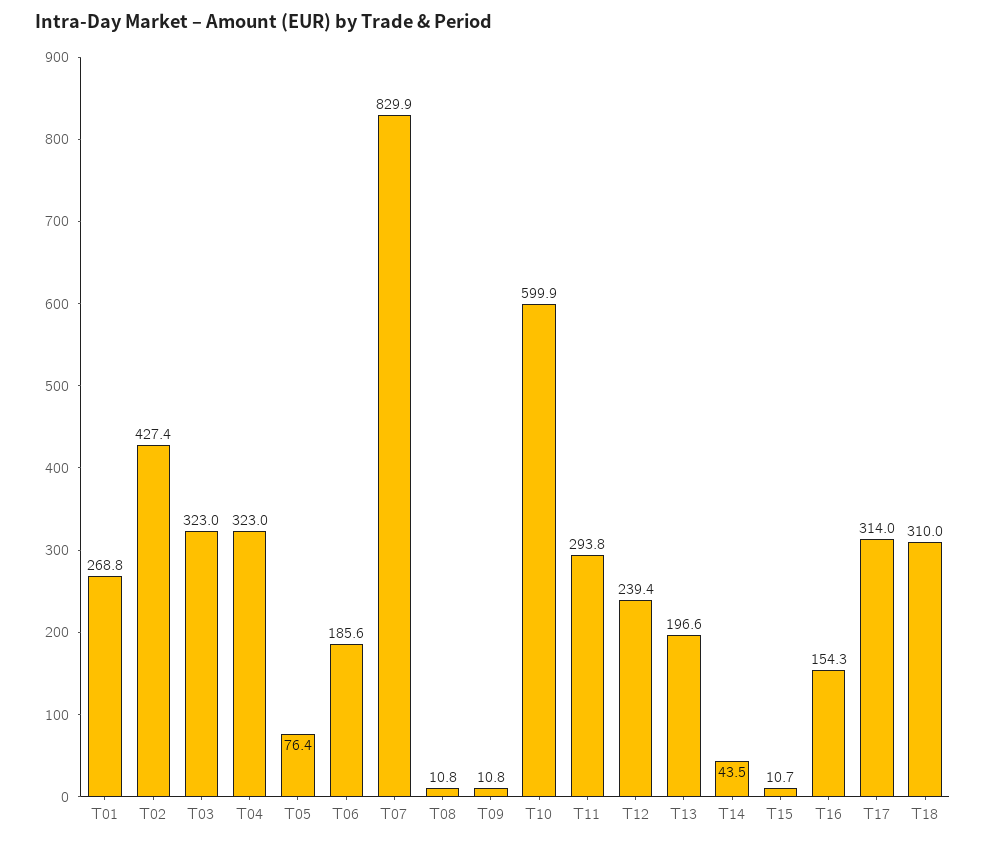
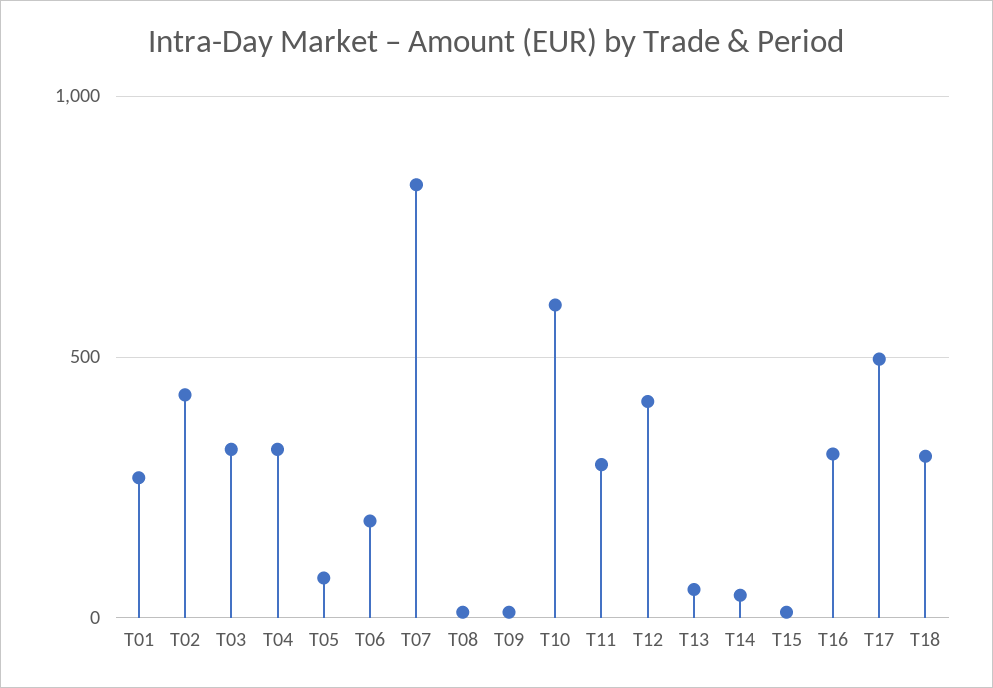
T12: 239.4 -> 400
T13: 196.6 -> 50
T16: 154.3 -> 300
T17: 314 -> 500

